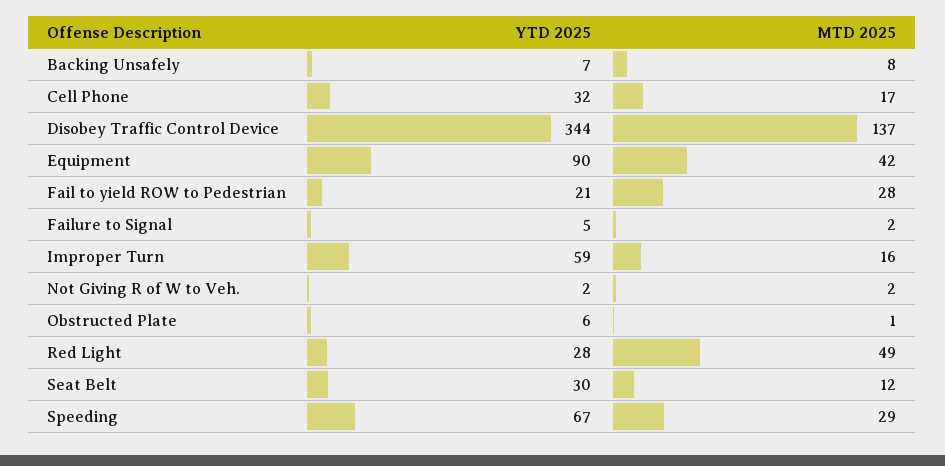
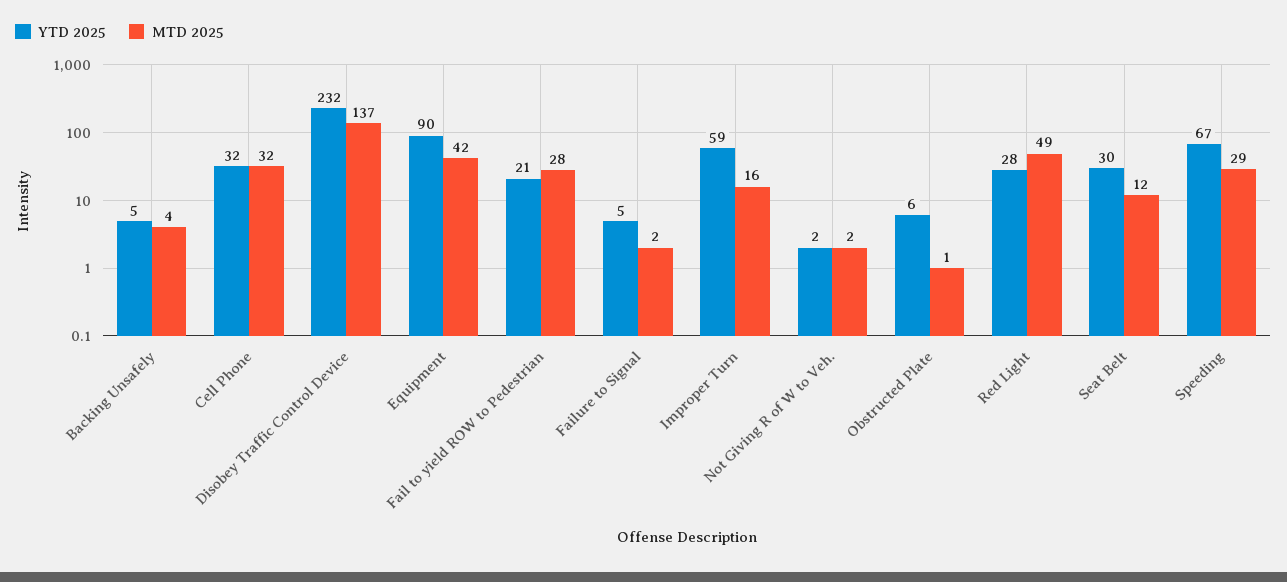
YTD 2025, Backing Unsafely: 7 -> 5
MTD 2025, Backing Unsafely: 8 -> 4
MTD 2025, Cell Phone: 17 -> 32
YTD 2025, Disobey Traffic Control Device: 344 -> 232

